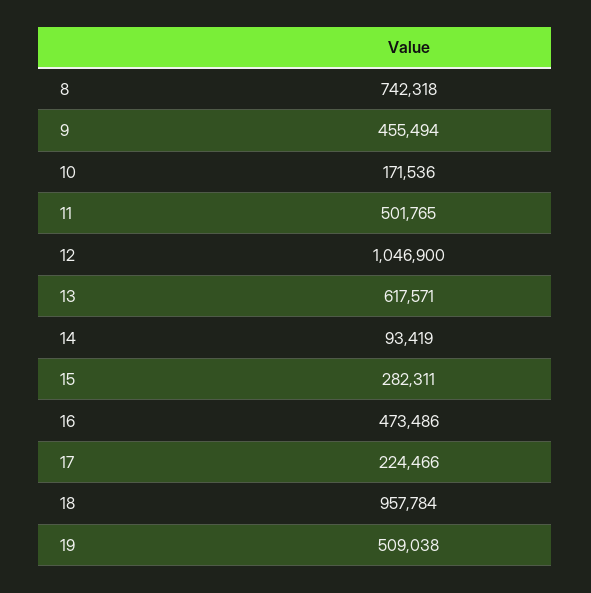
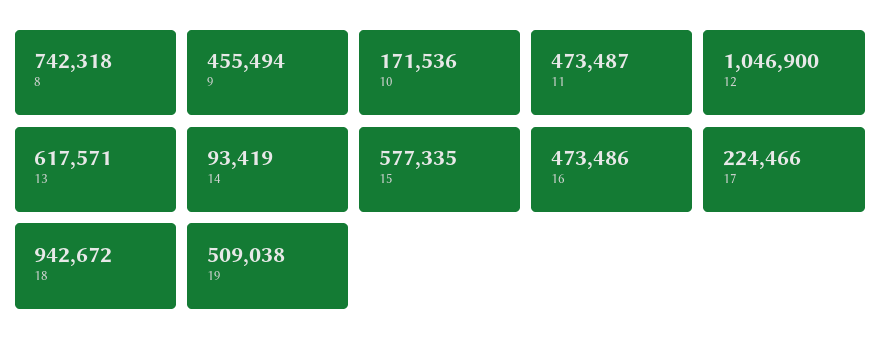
11: 501765 -> 473487
15: 282311 -> 577335
18: 957784 -> 942672

